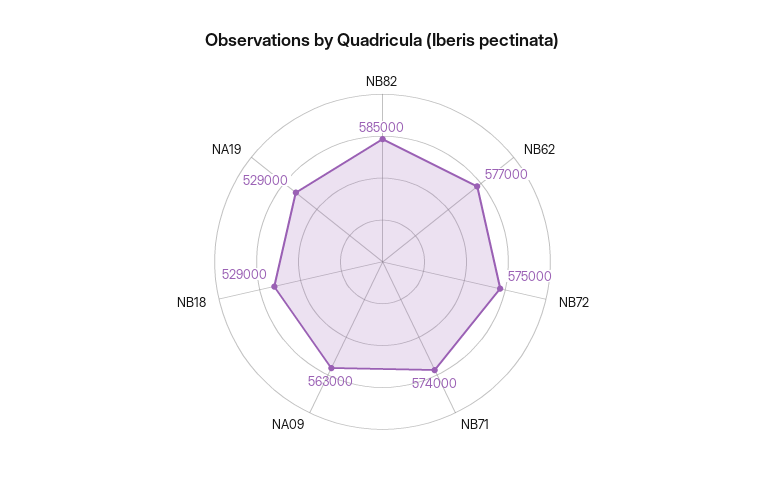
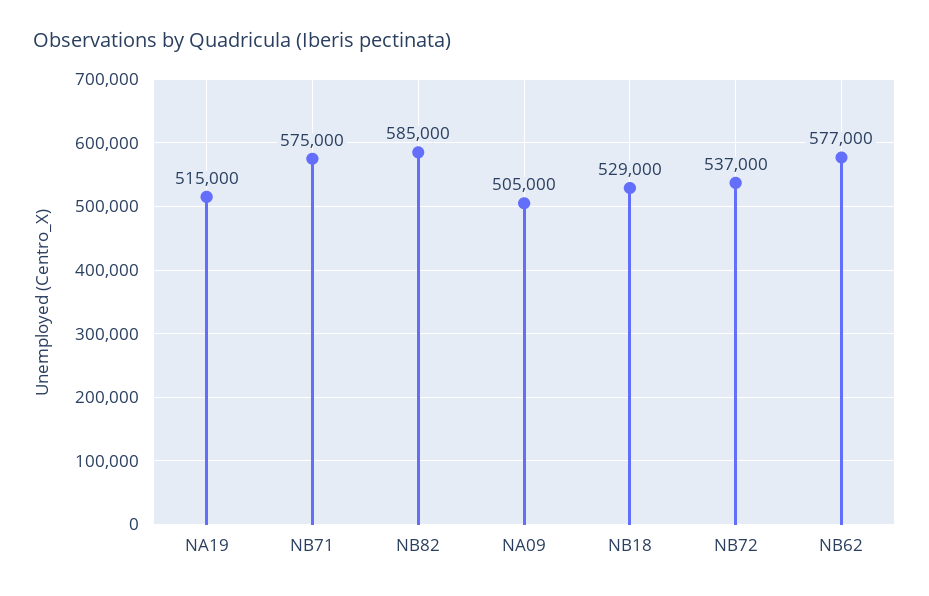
NB72: 575000 -> 537000
NB71: 574000 -> 575000
NA09: 563000 -> 505000
NA19: 529000 -> 515000

